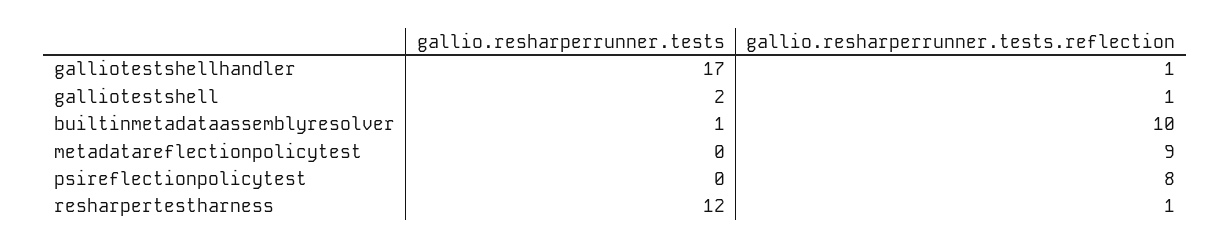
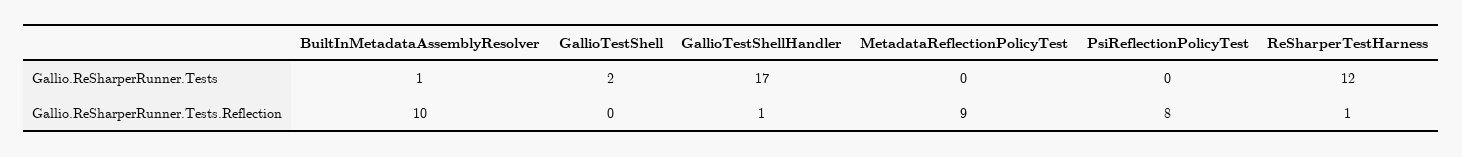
gallio.resharperrunner.tests.reflection, galliotestshell: 1 -> 0

